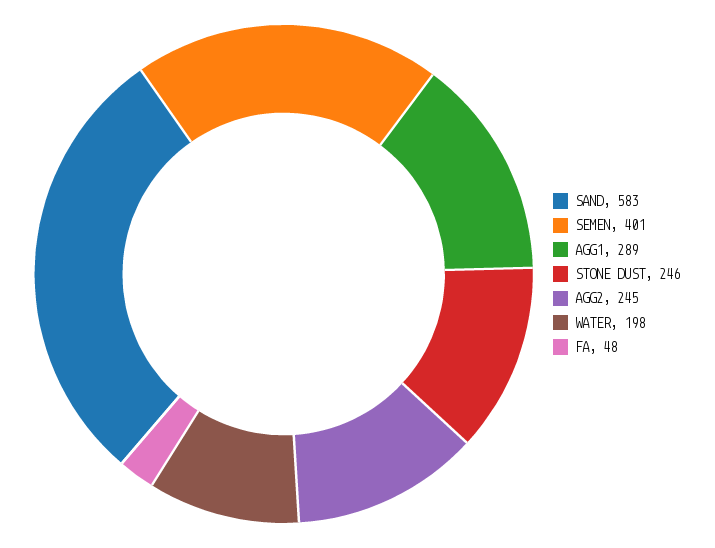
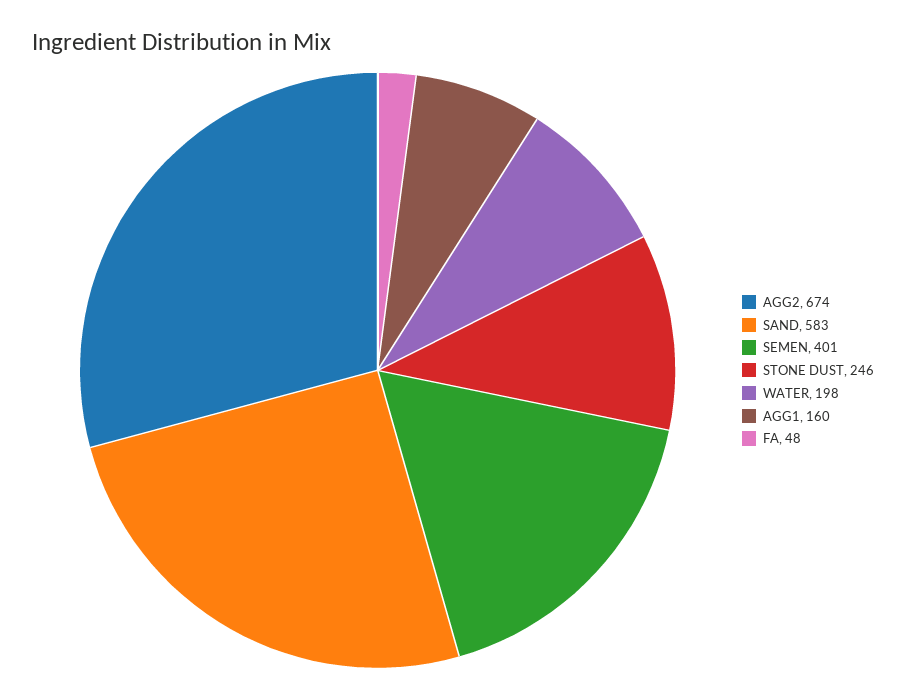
AGG1: 289 -> 160
AGG2: 245 -> 674

